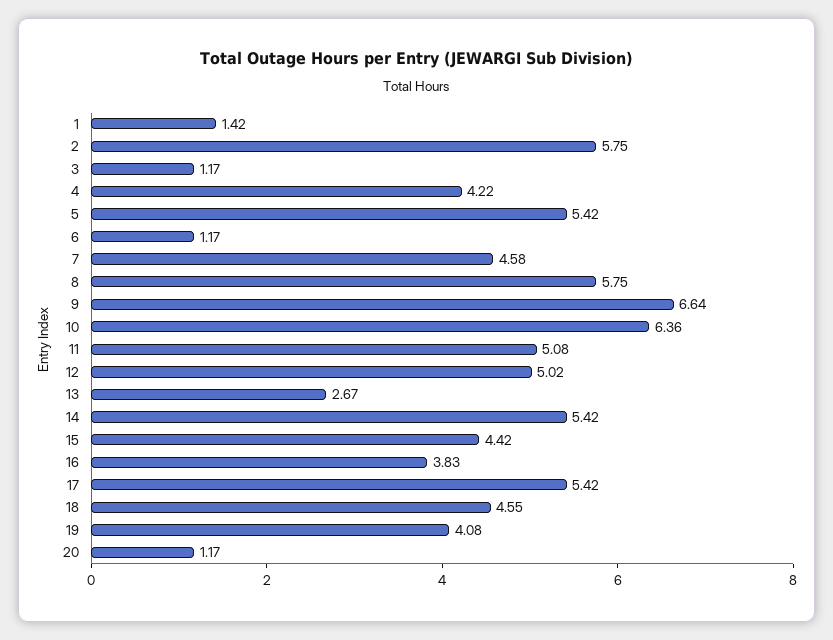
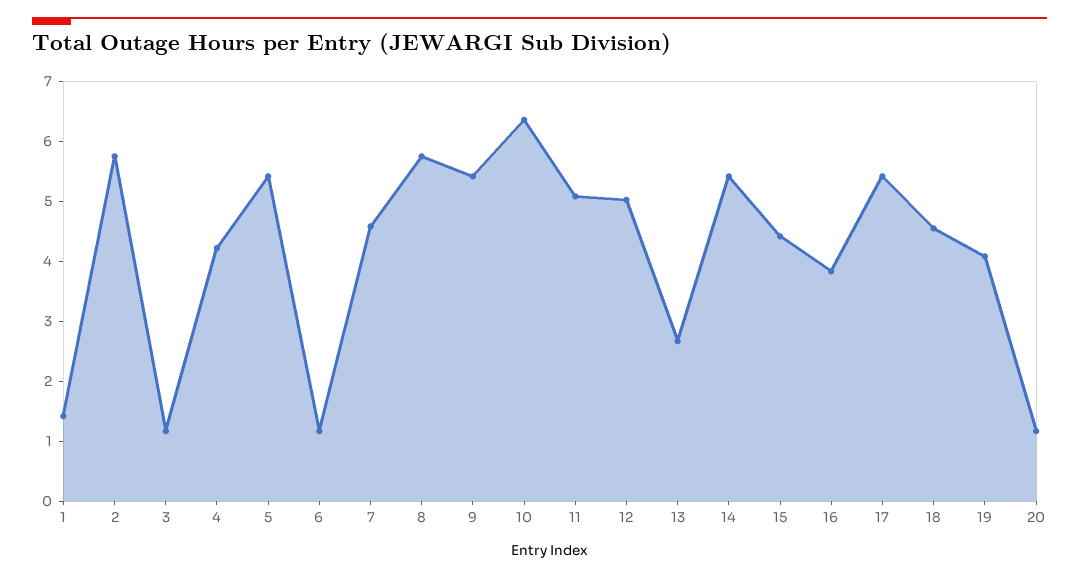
9: 6.64 -> 5.4

